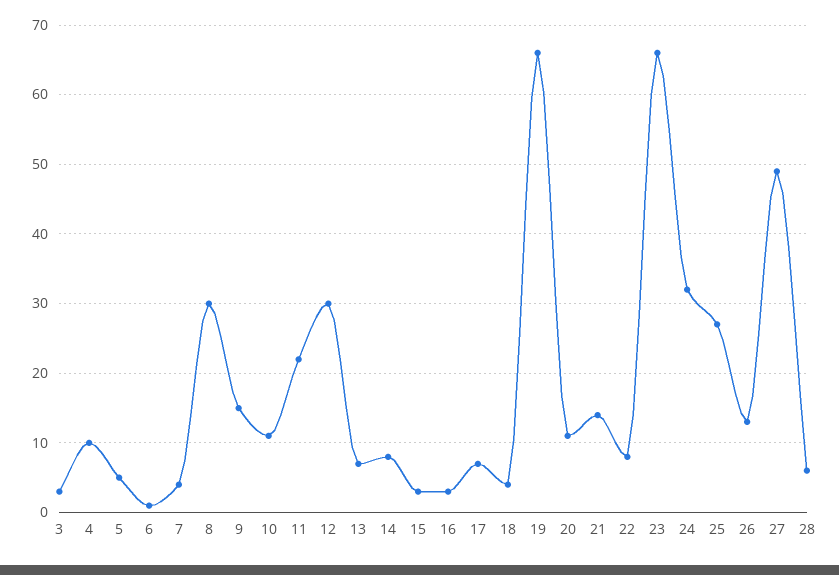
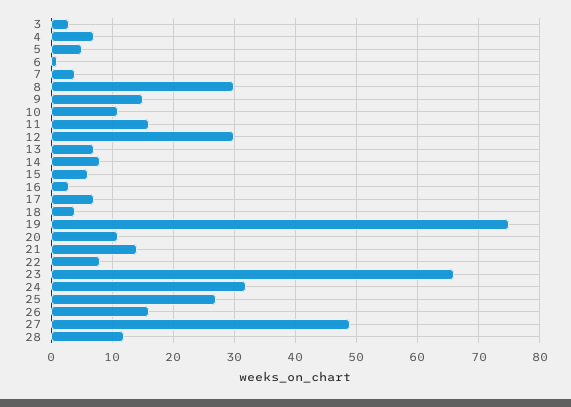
4: 10 -> 7
11: 22 -> 16
15: 3 -> 6
19: 66 -> 75
26: 13 -> 16
28: 6 -> 12

